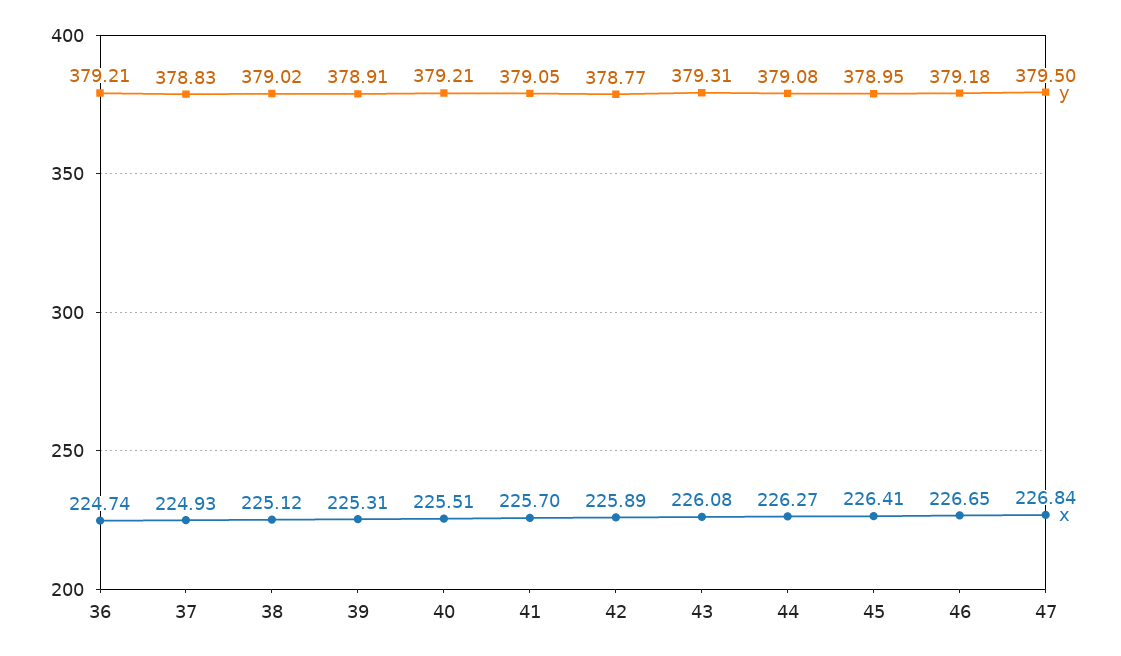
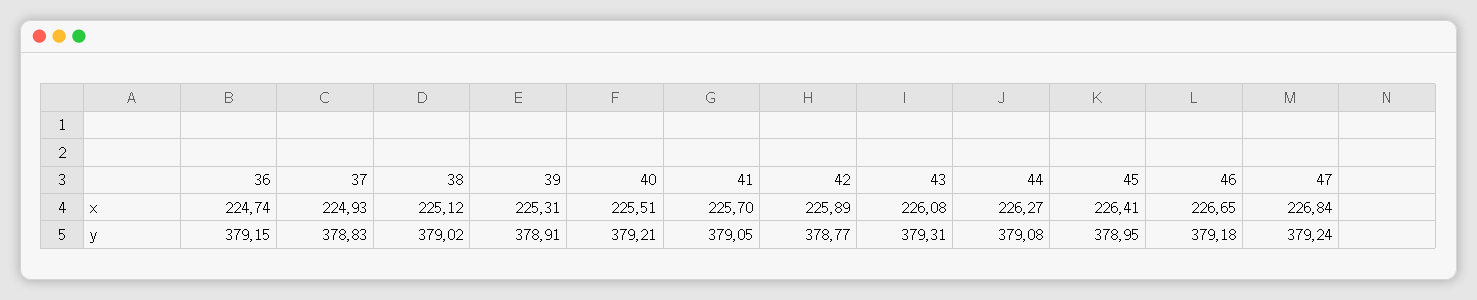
y, 36: 379.21 -> 379.15
y, 47: 379.5 -> 379.24

